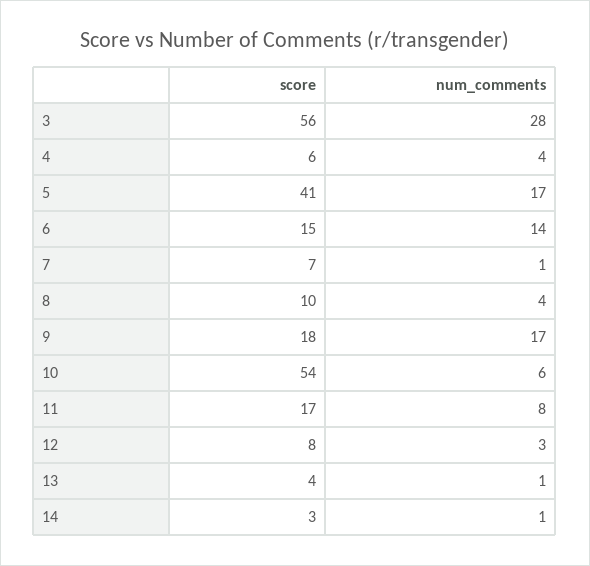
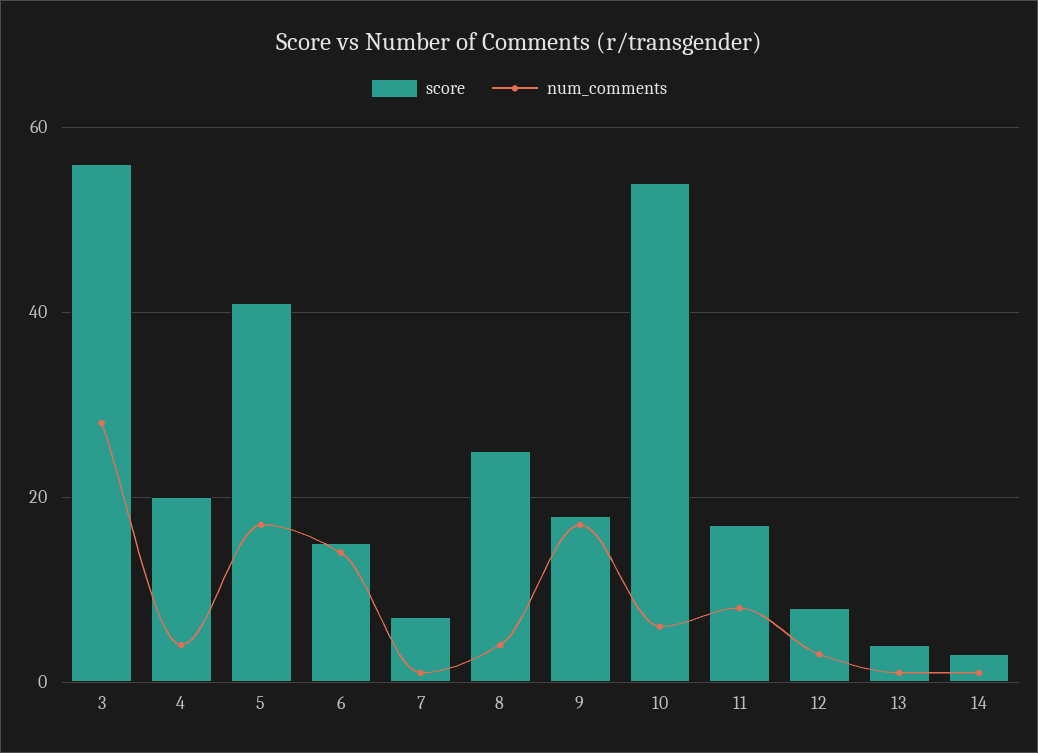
score, 4: 6 -> 20
score, 8: 10 -> 25

